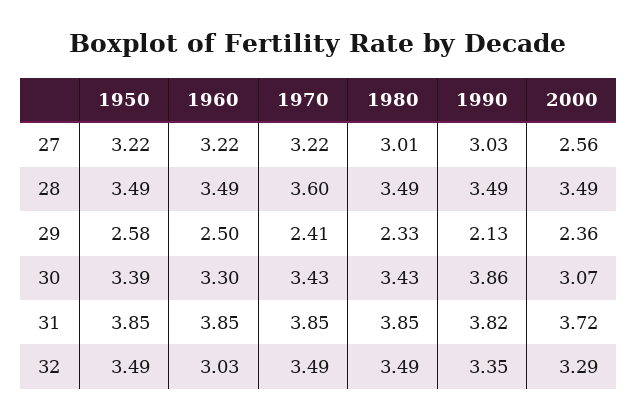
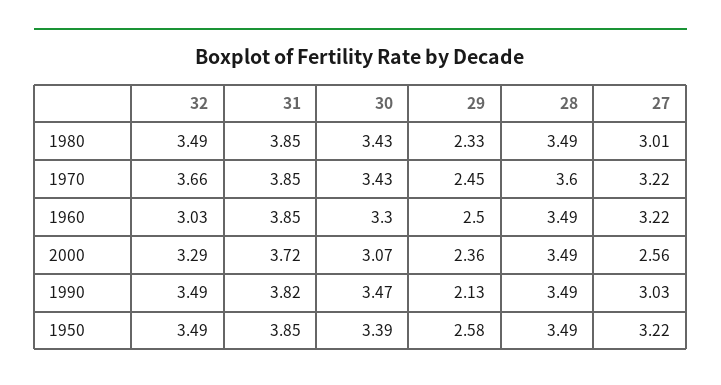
1970, 29: 2.41 -> 2.45
1990, 30: 3.86 -> 3.47
1970, 32: 3.49 -> 3.66
1990, 32: 3.35 -> 3.49

